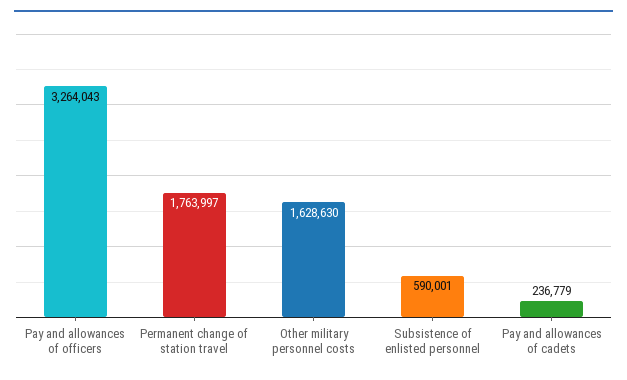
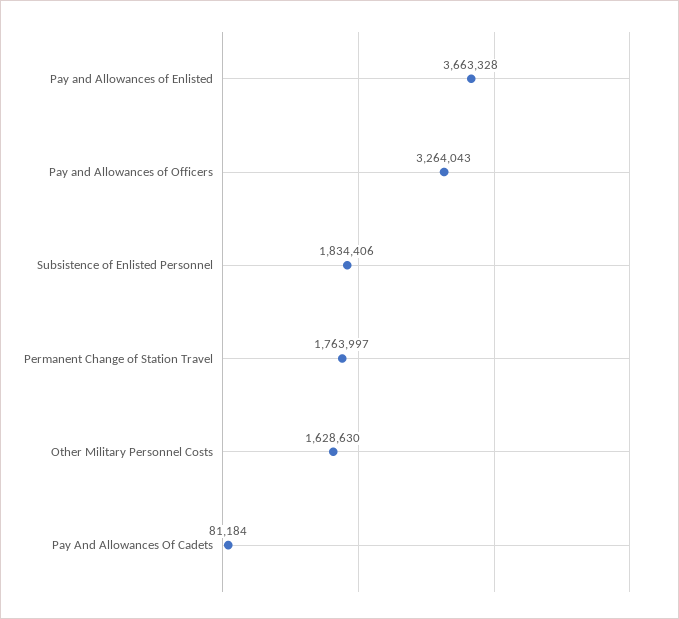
Subsistence of enlisted personnel: 590001 -> 1834406
Pay and allowances of cadets: 236779 -> 81184
Pay and Allowances of Enlisted: none -> 3663328

